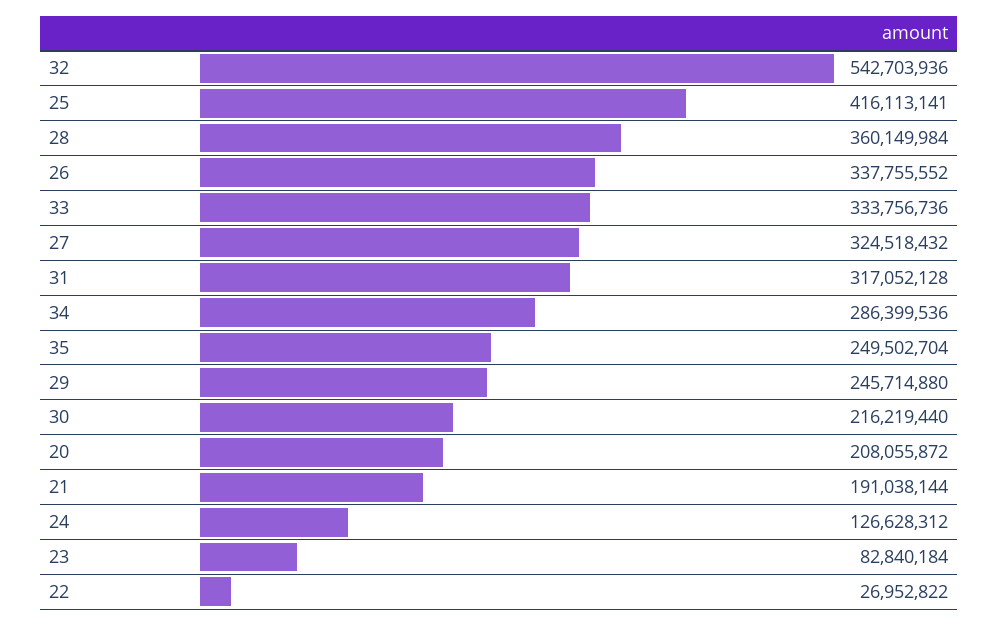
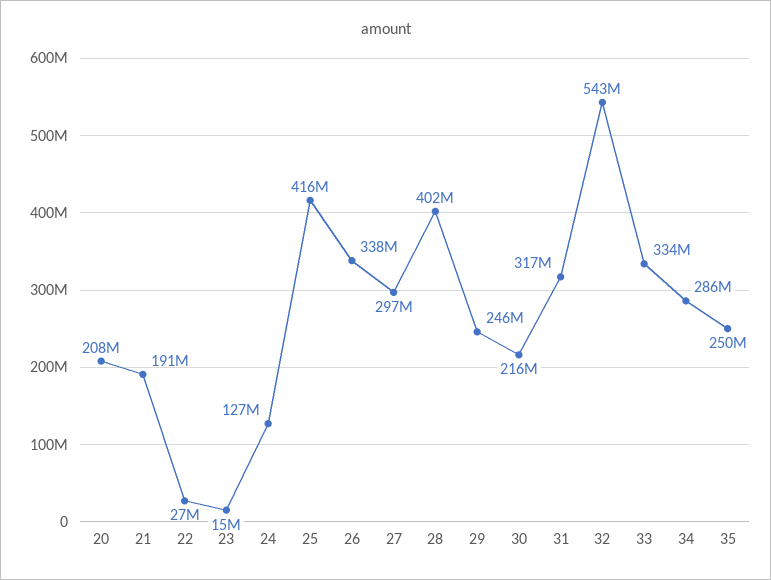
28: 360149984 -> 402000000
27: 324518432 -> 297000000
23: 82840184 -> 15000000

